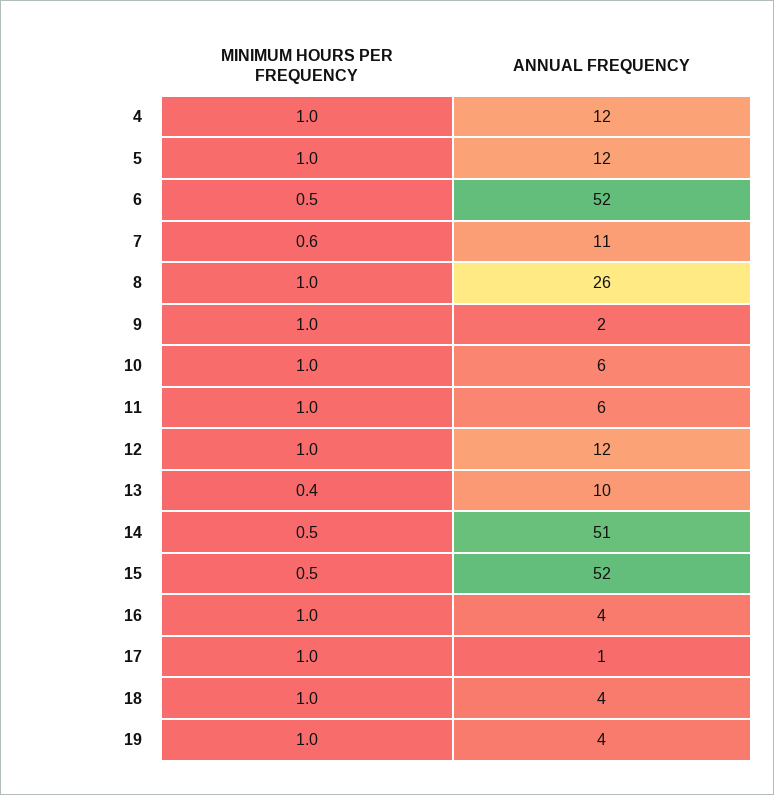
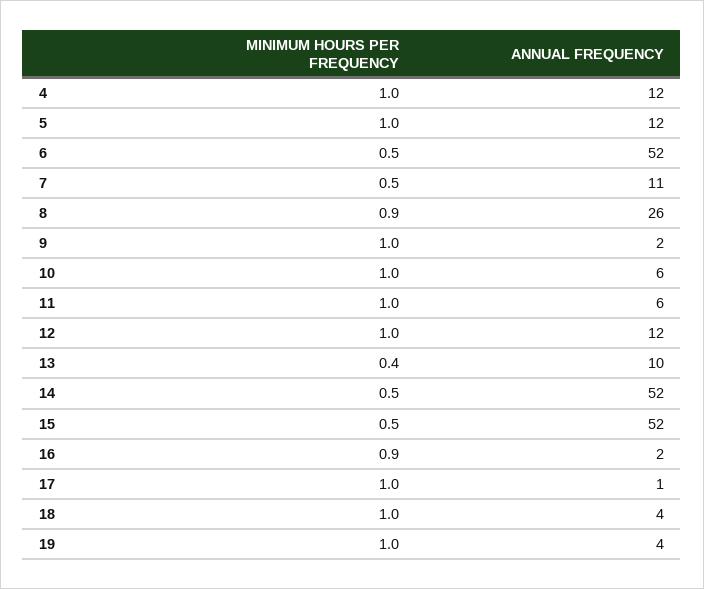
MINIMUM HOURS PER FREQUENCY, 7: 0.6 -> 0.5
MINIMUM HOURS PER FREQUENCY, 8: 1 -> 0.9
ANNUAL FREQUENCY, 14: 51 -> 52
MINIMUM HOURS PER FREQUENCY, 16: 1 -> 0.9
ANNUAL FREQUENCY, 16: 4 -> 2

